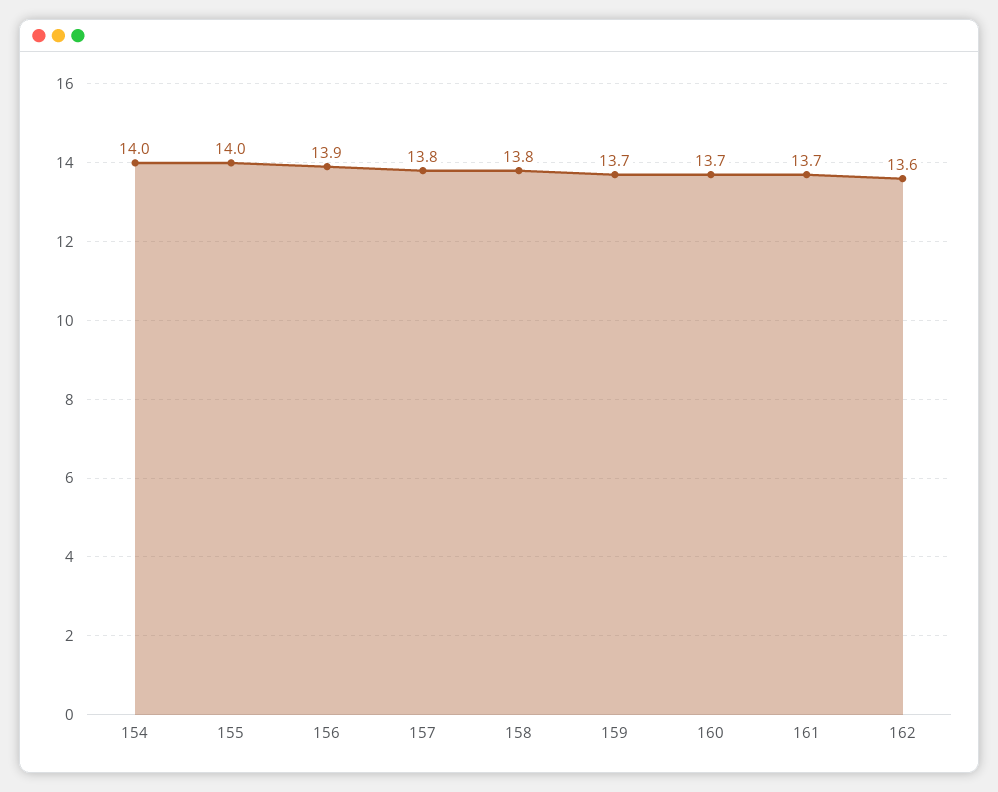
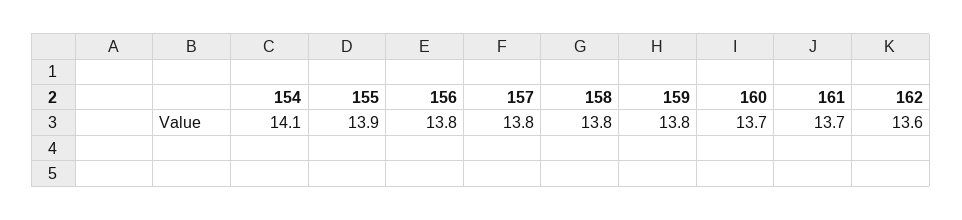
154: 14 -> 14.1
155: 14 -> 13.9
156: 13.9 -> 13.8
159: 13.7 -> 13.8

